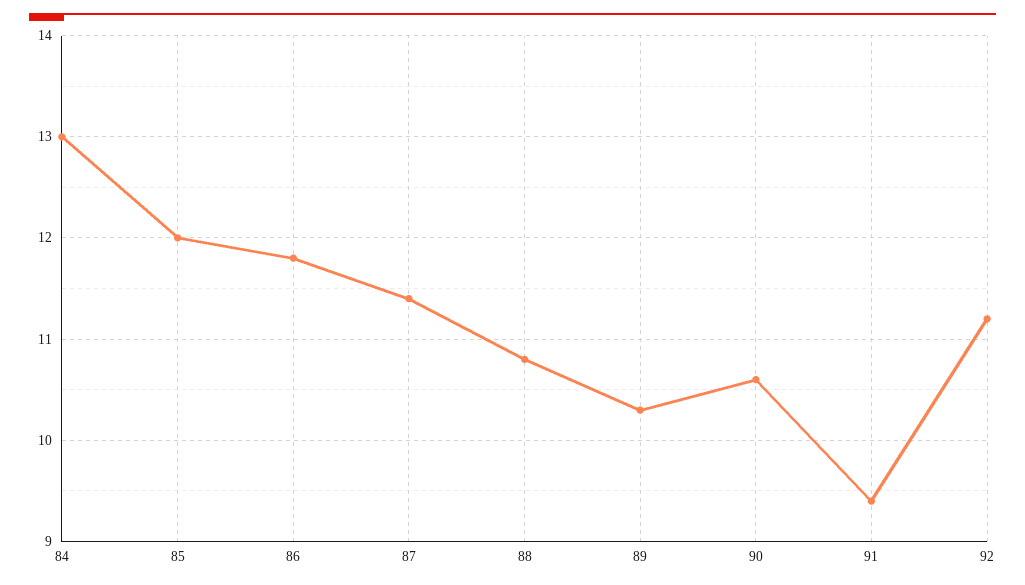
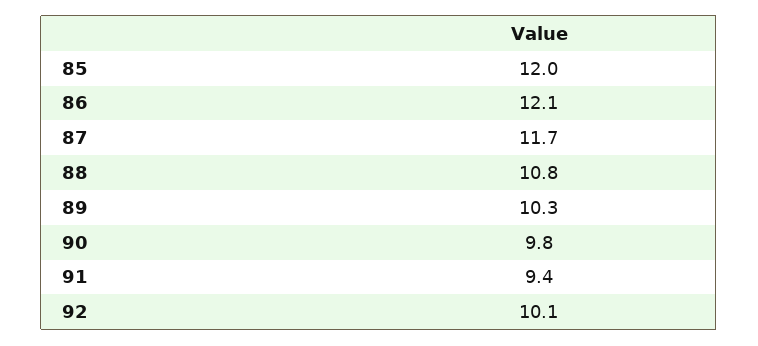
84: 13 -> none
86: 11.8 -> 12.1
87: 11.4 -> 11.7
90: 10.6 -> 9.8
92: 11.2 -> 10.1

